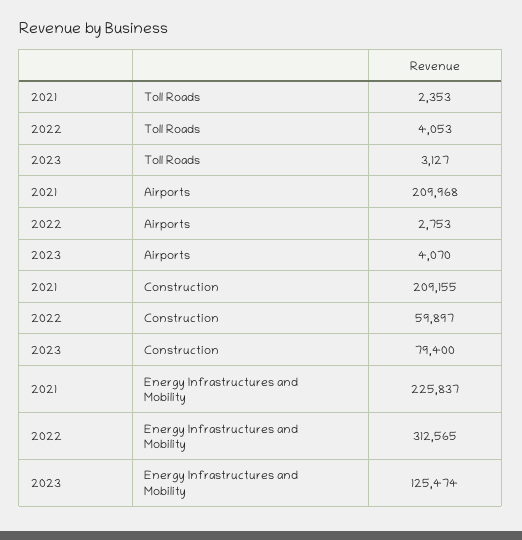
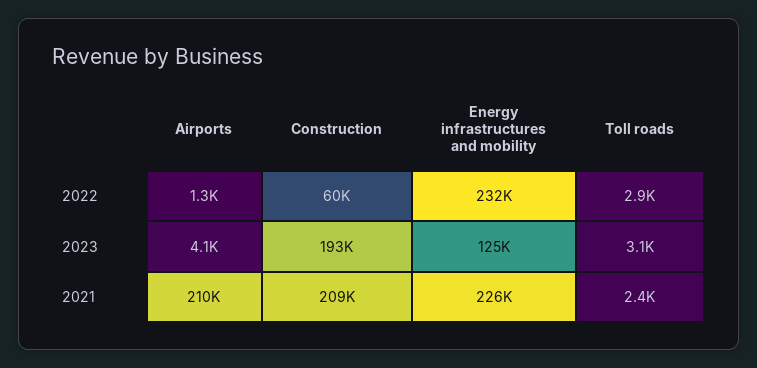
2022, Toll Roads: 4053 -> 2900
2022, Airports: 2753 -> 1300
2023, Construction: 79400 -> 193000
2022, Energy Infrastructures and Mobility: 312565 -> 232000

